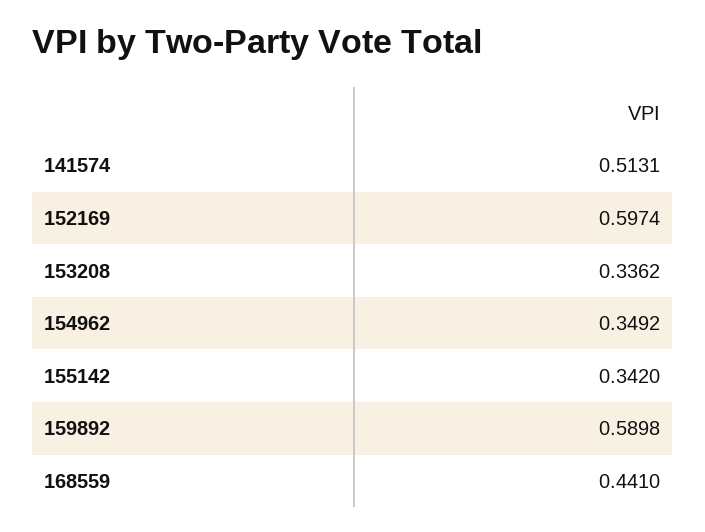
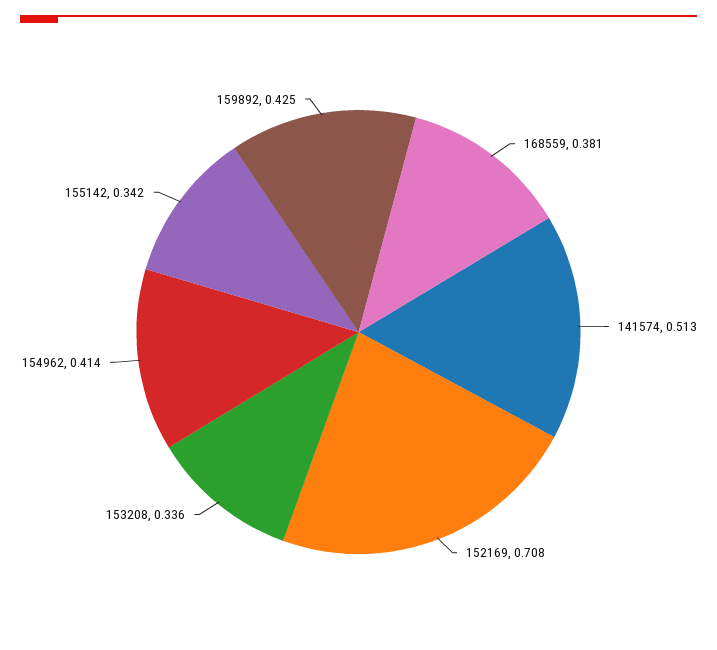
152169: 0.5974 -> 0.708
154962: 0.3492 -> 0.414
159892: 0.5898 -> 0.425
168559: 0.441 -> 0.381

